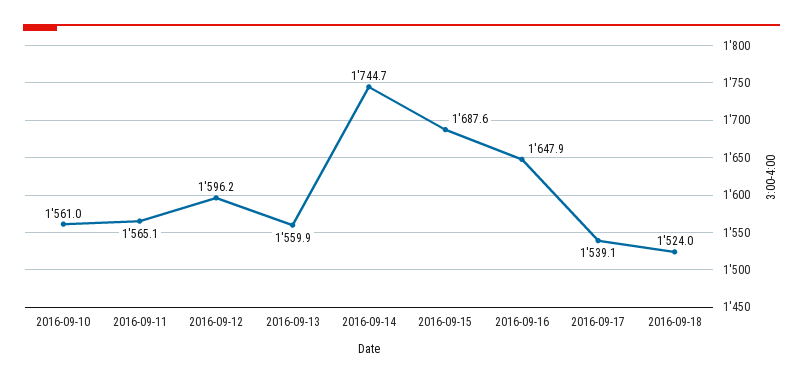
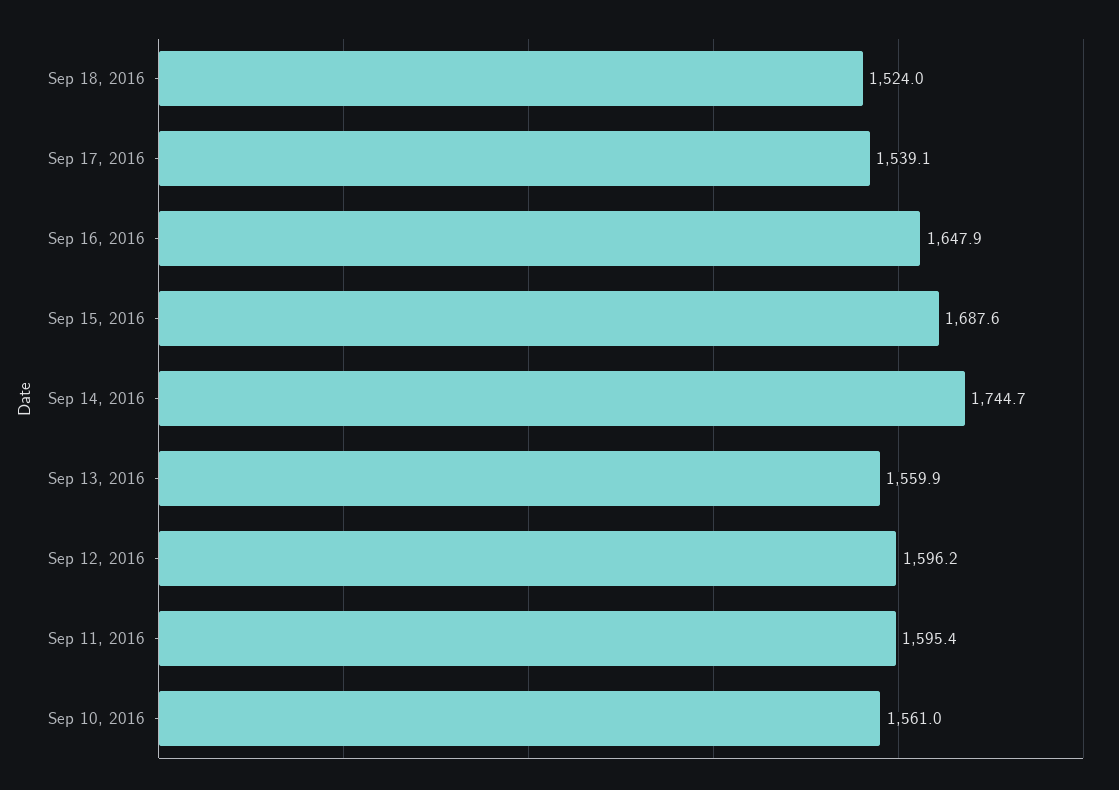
2016-09-11: 1565.1 -> 1595.4

